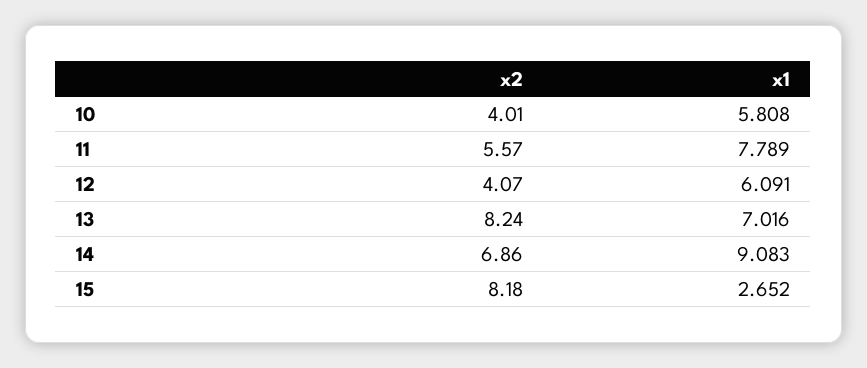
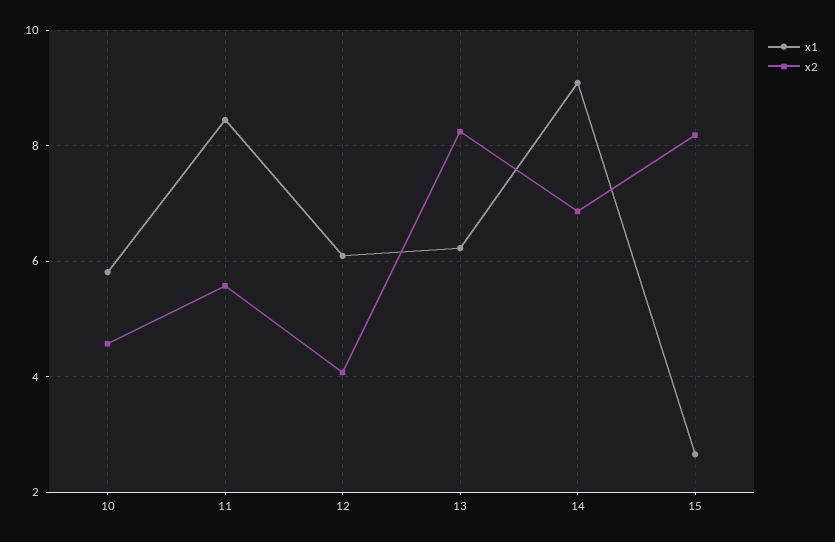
x2, 10: 4.01 -> 4.6
x1, 11: 7.789 -> 8.4
x1, 13: 7.016 -> 6.2

